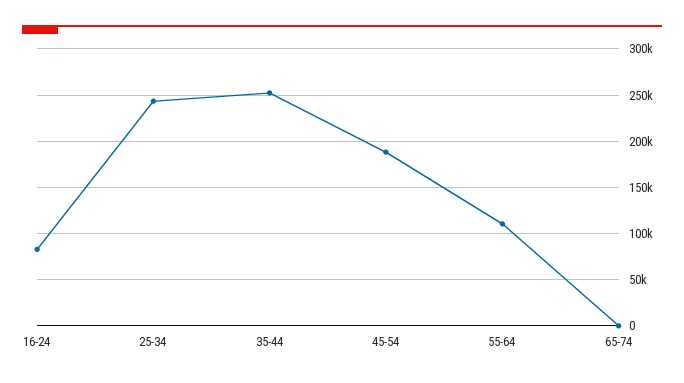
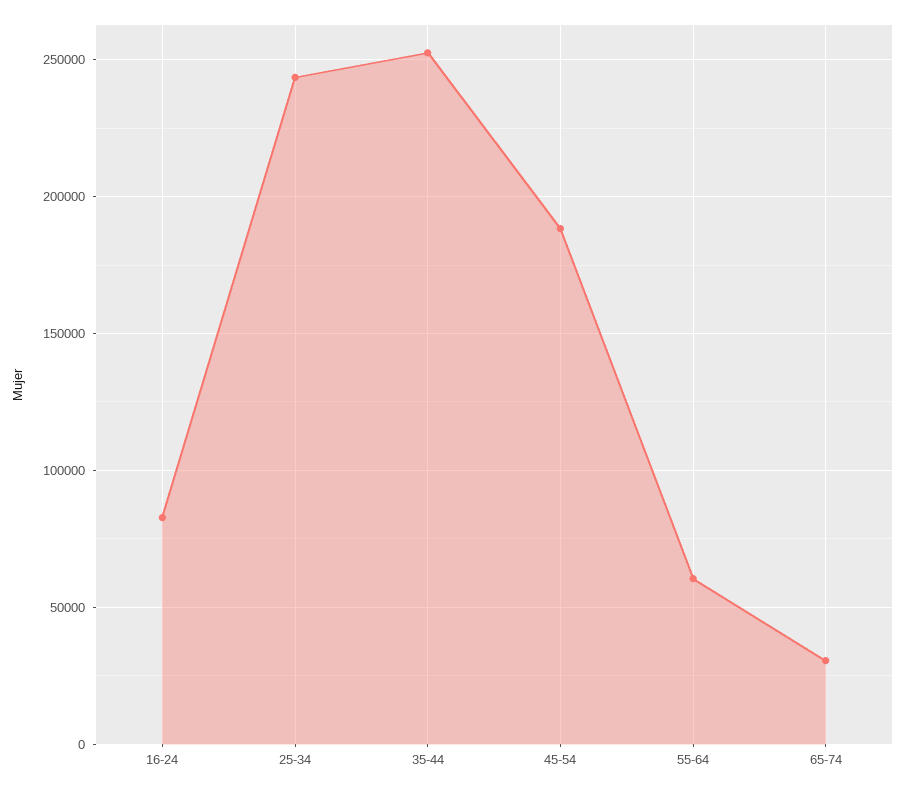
55-64: 110000 -> 60000
65-74: 0 -> 30000

